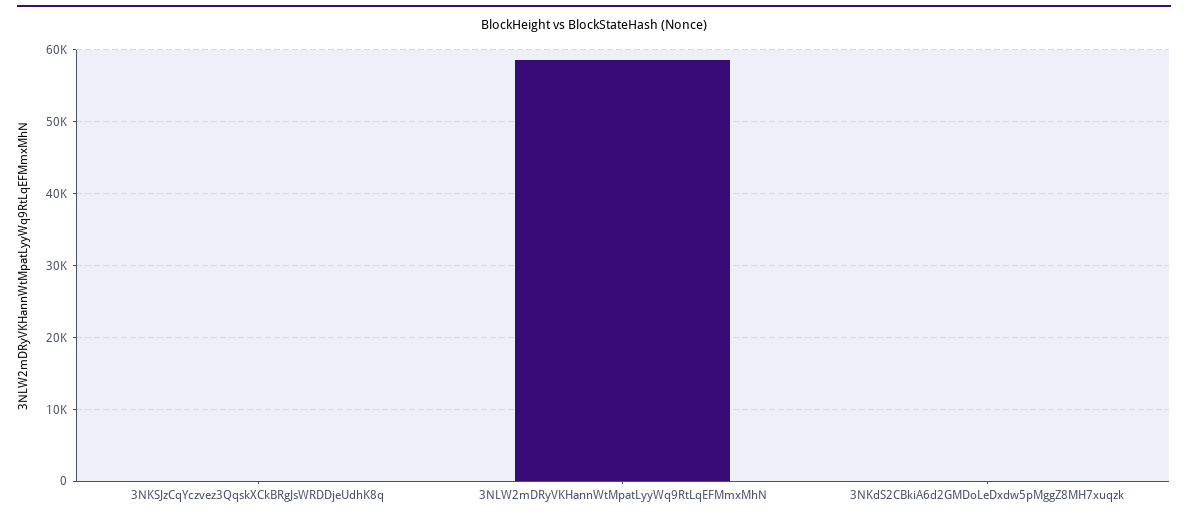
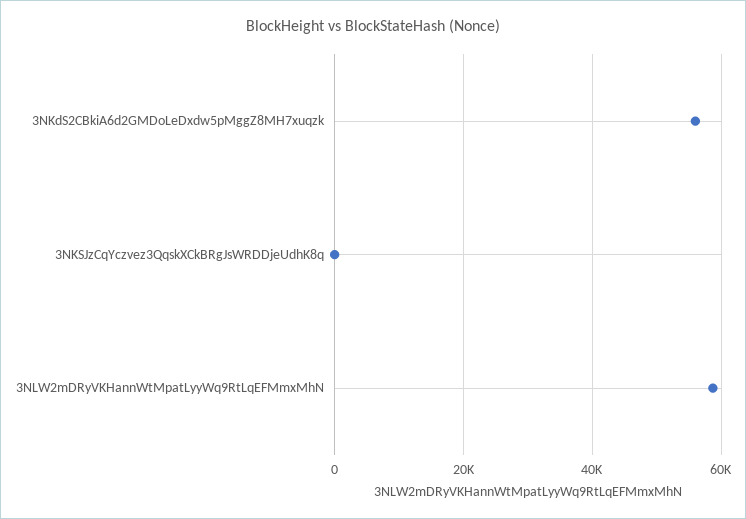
3NKdS2CBkiA6d2GMDoLeDxdw5pMggZ8MH7xuqzk: 0 -> 56000

